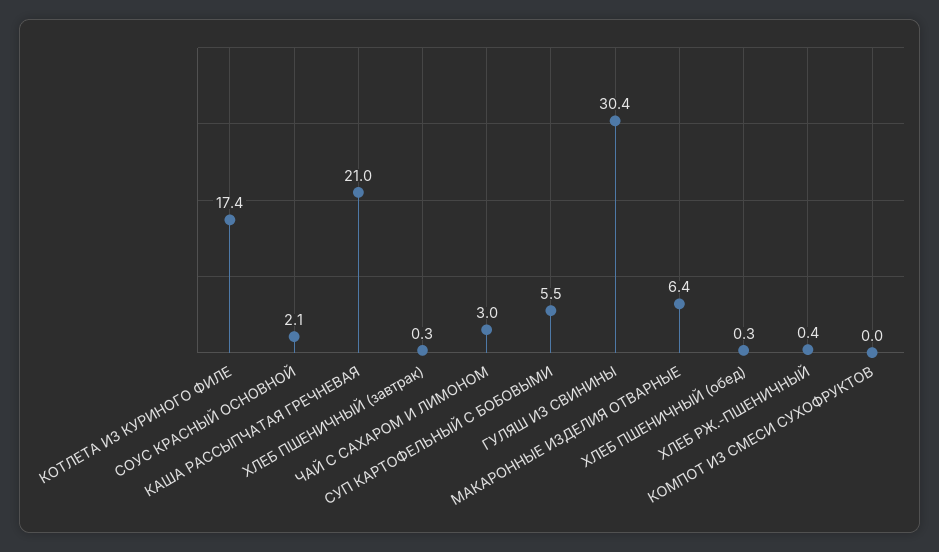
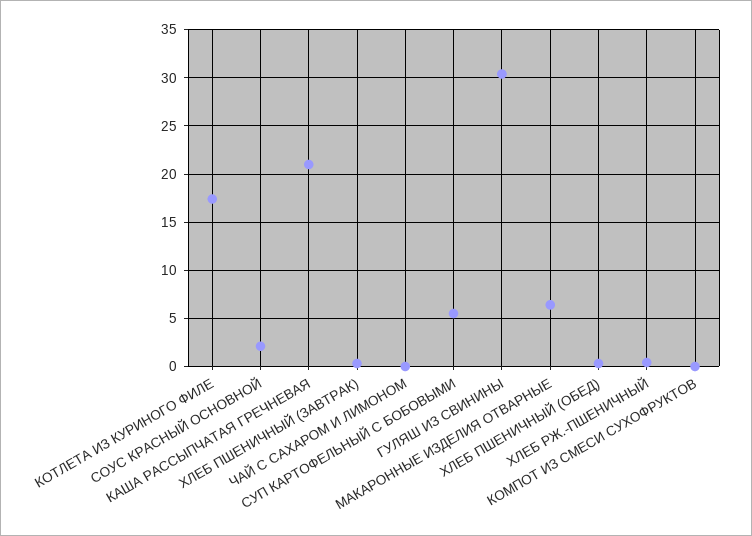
ЧАЙ С САХАРОМ И ЛИМОНОМ: 3 -> 0

